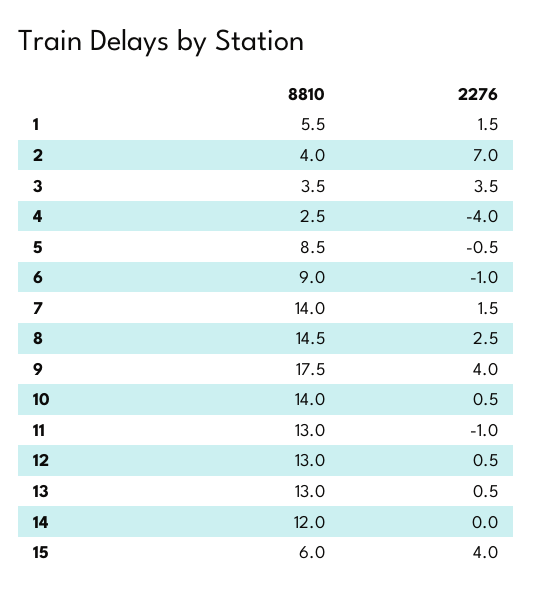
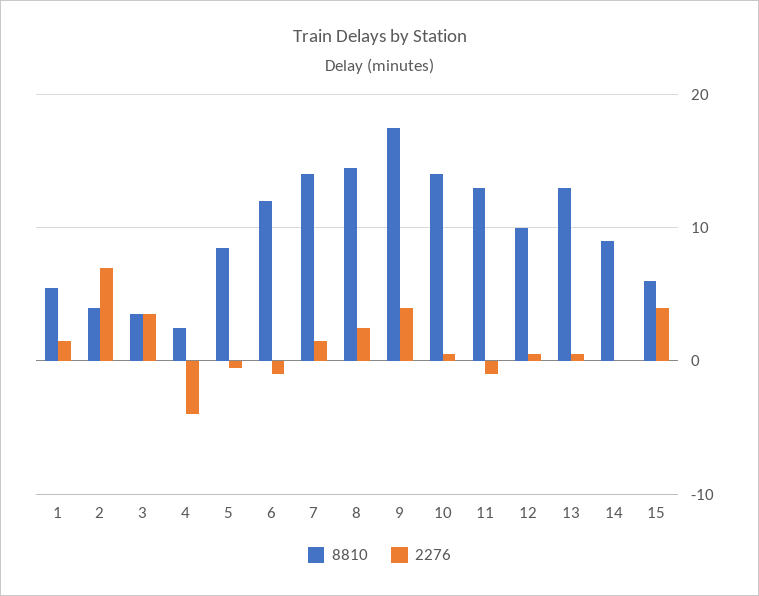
8810, 6: 9 -> 12
8810, 12: 13 -> 10
8810, 14: 12 -> 9

